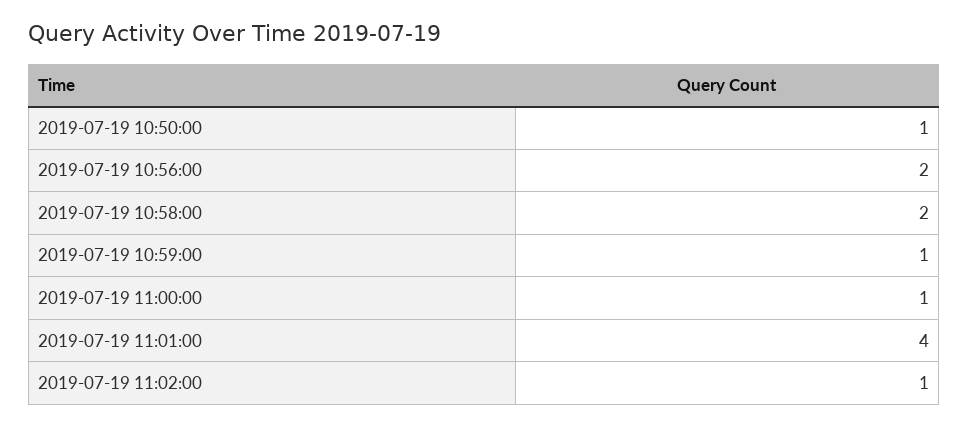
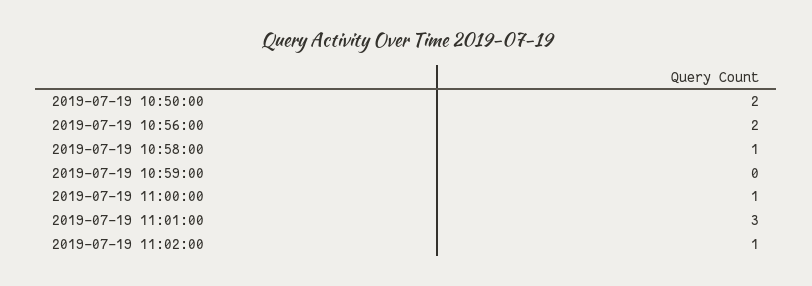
2019-07-19 10:50:00: 1 -> 2
2019-07-19 10:58:00: 2 -> 1
2019-07-19 10:59:00: 1 -> 0
2019-07-19 11:01:00: 4 -> 3

